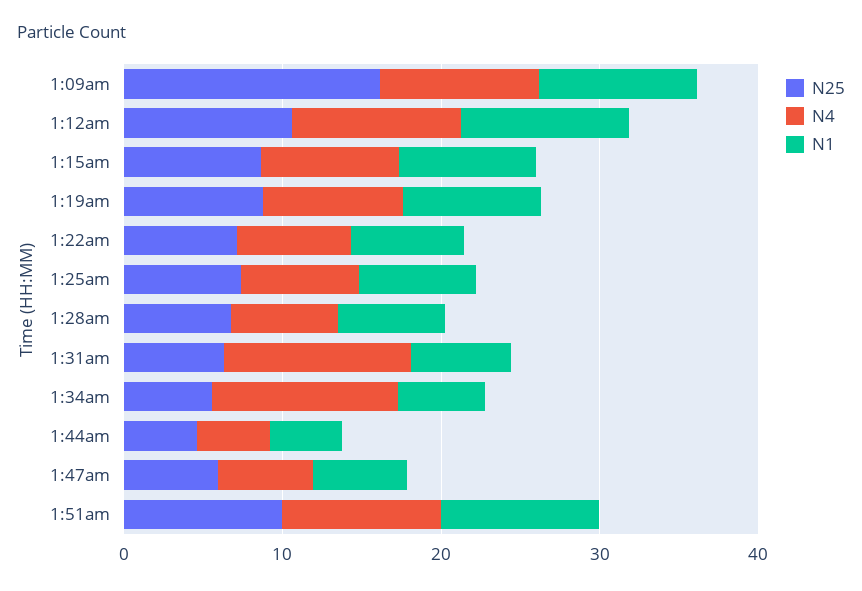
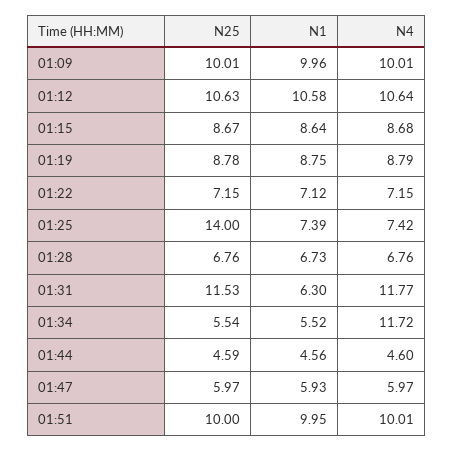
N25, 1:09am: 16 -> 10.01
N25, 1:25am: 8 -> 14
N25, 1:31am: 6 -> 11.53

